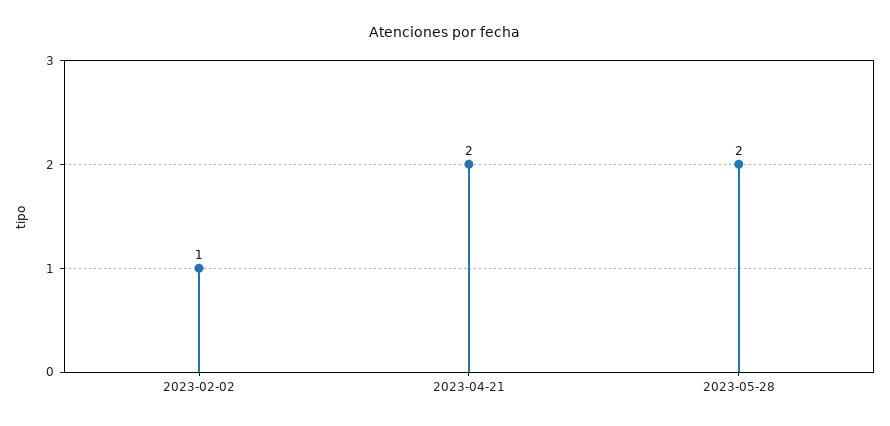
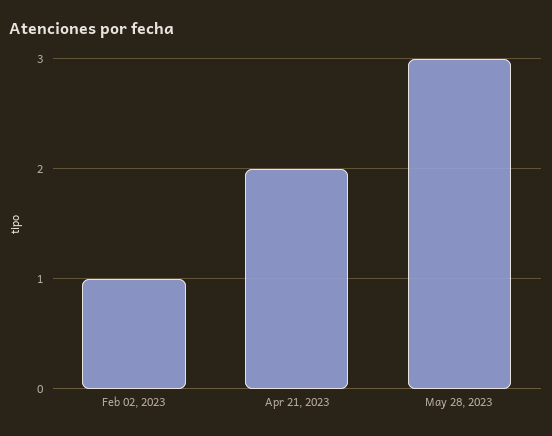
2023-05-28: 2 -> 3

